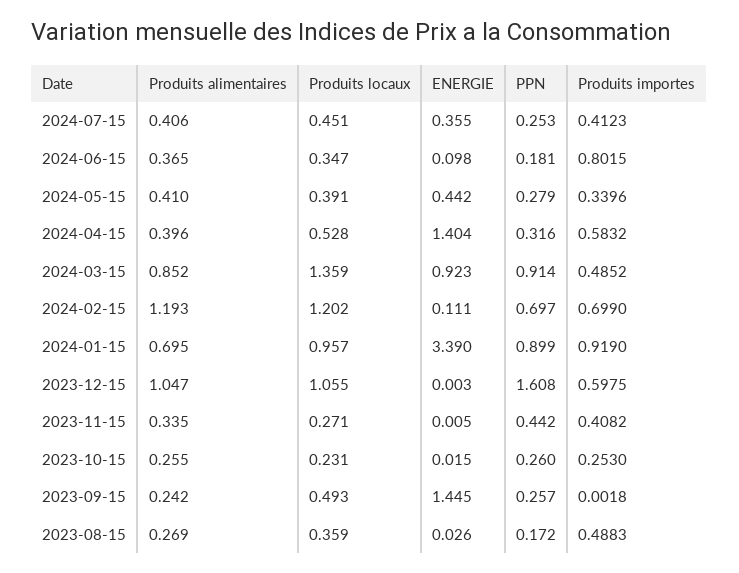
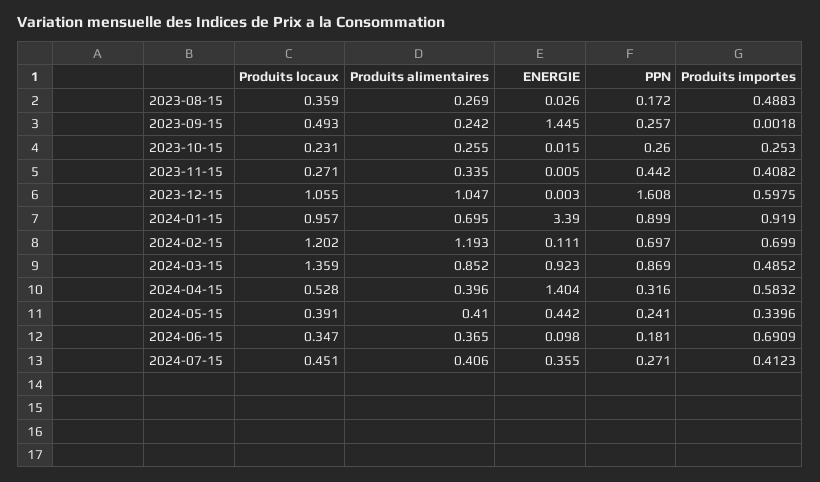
PPN, 2024-07-15: 0.253 -> 0.271
Produits importes, 2024-06-15: 0.8015 -> 0.6909
PPN, 2024-05-15: 0.279 -> 0.241
PPN, 2024-03-15: 0.914 -> 0.869

